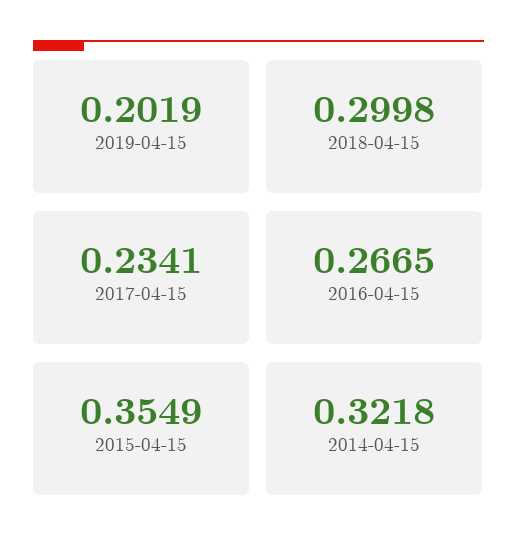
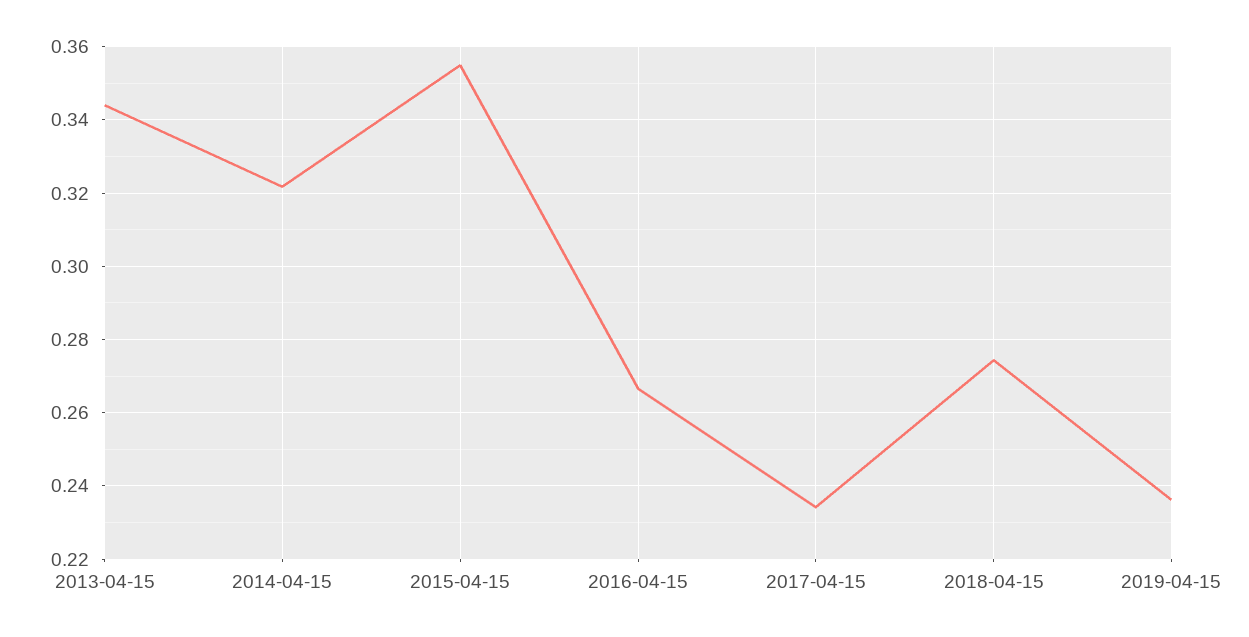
2019-04-15: 0.2019 -> 0.236
2018-04-15: 0.2998 -> 0.274
2013-04-15: none -> 0.344

